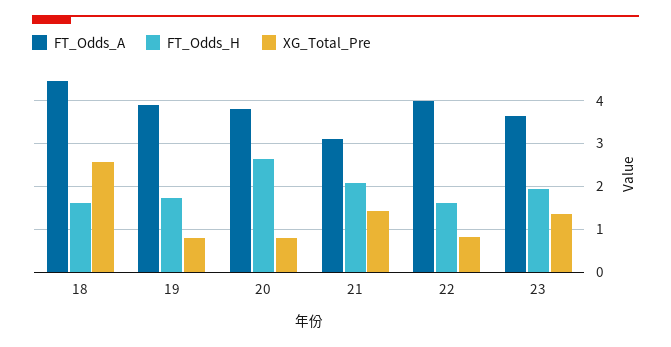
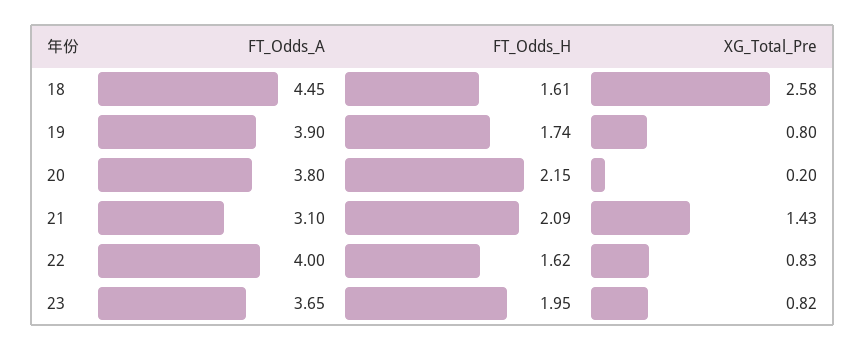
FT_Odds_H, 20: 2.6 -> 2.15
XG_Total_Pre, 20: 0.8 -> 0.2
XG_Total_Pre, 23: 1.4 -> 0.82

